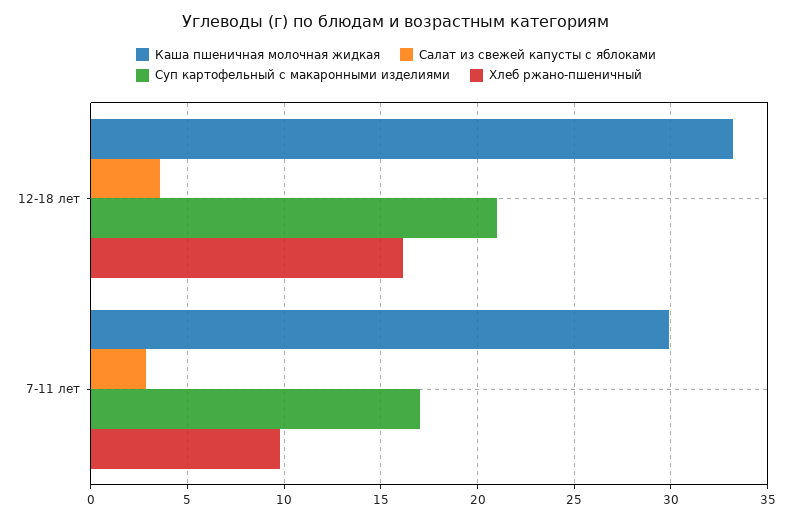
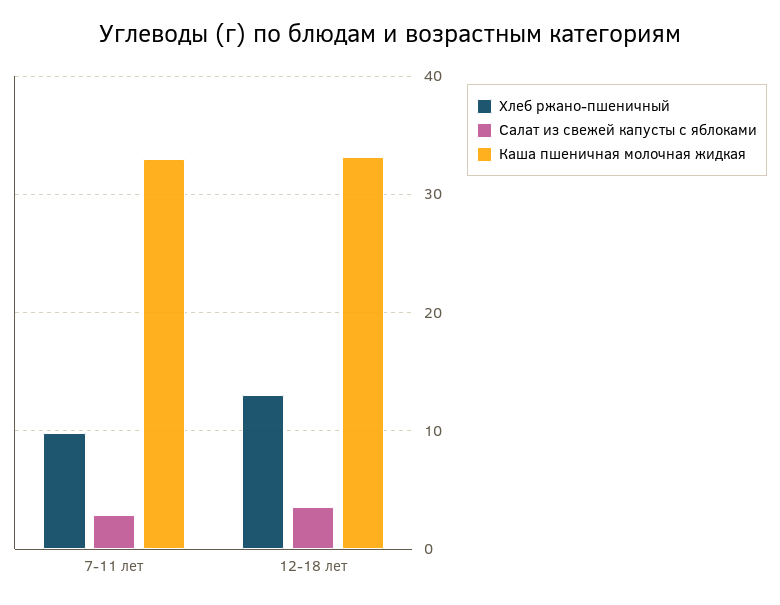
Суп картофельный с макаронными изделиями, 12-18 лет: 21 -> none
Хлеб ржано-пшеничный, 12-18 лет: 16 -> 13
Каша пшеничная молочная жидкая, 7-11 лет: 30 -> 33
Суп картофельный с макаронными изделиями, 7-11 лет: 17 -> none

